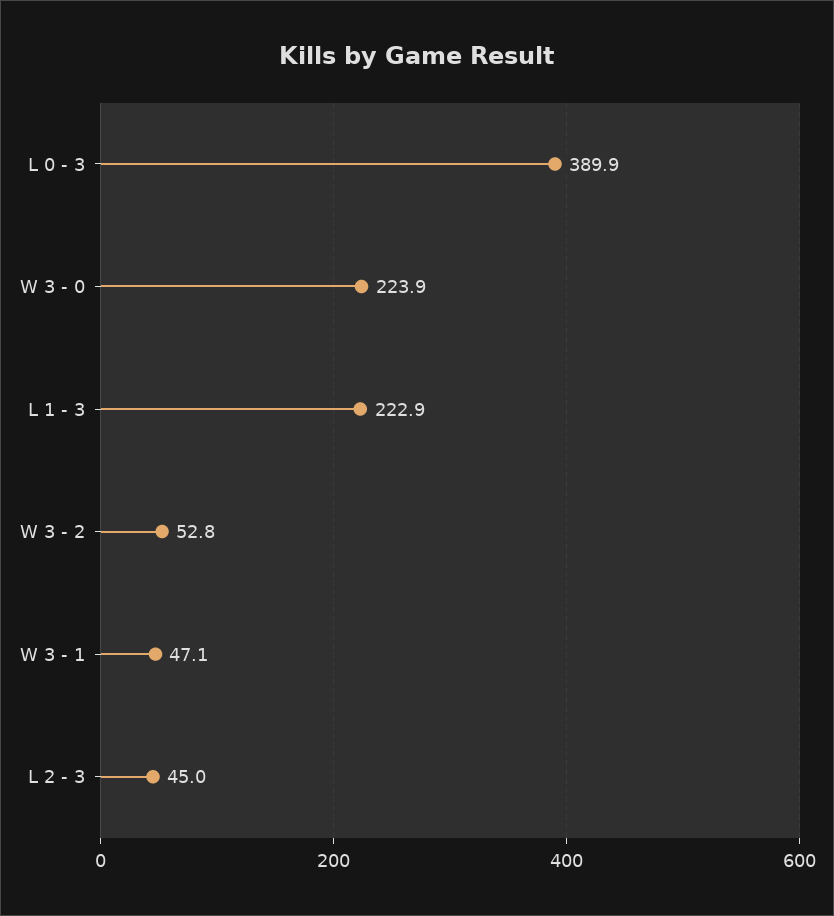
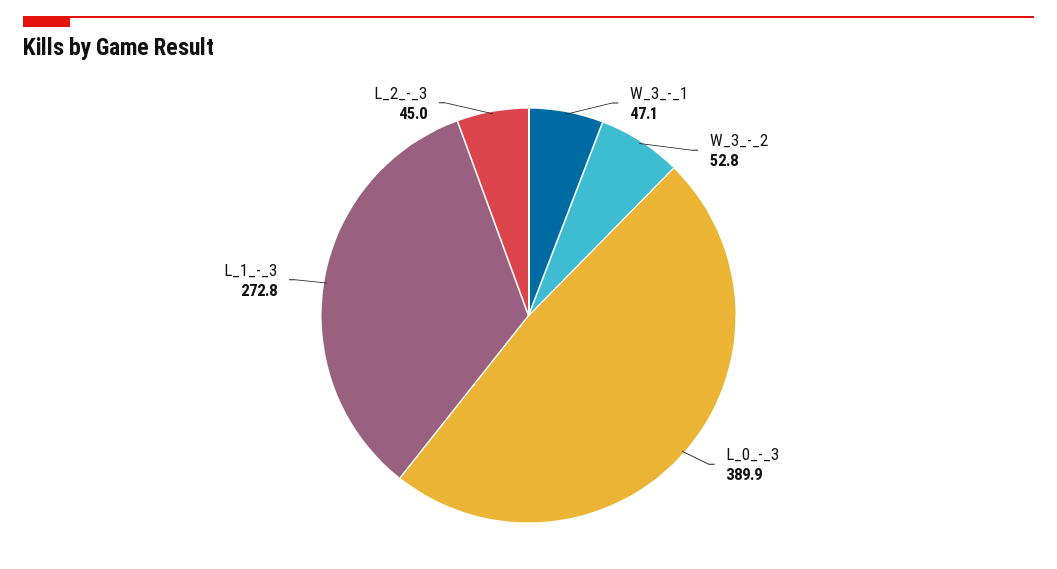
W 3 - 0: 223.9 -> none
L 1 - 3: 222.9 -> 272.8

